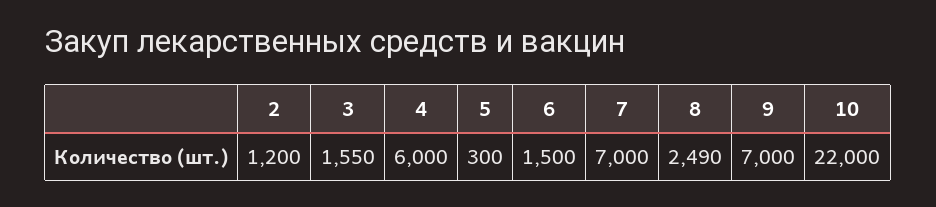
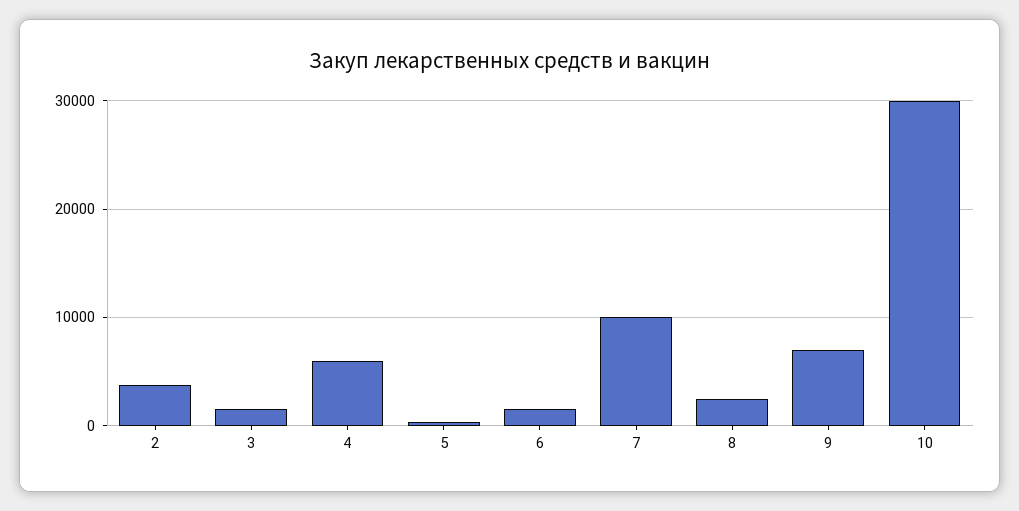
2: 1200 -> 4000
7: 7000 -> 10000
10: 22000 -> 30000

